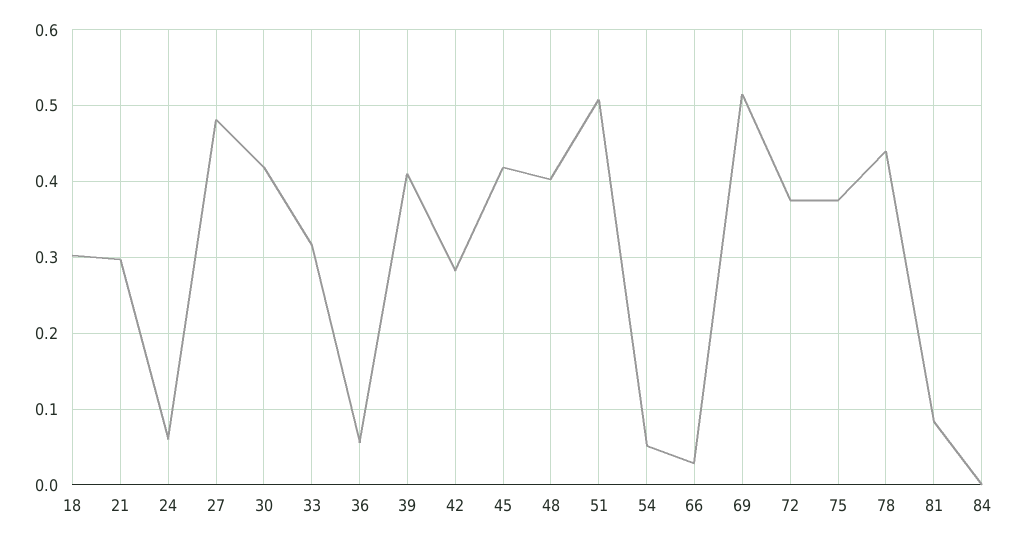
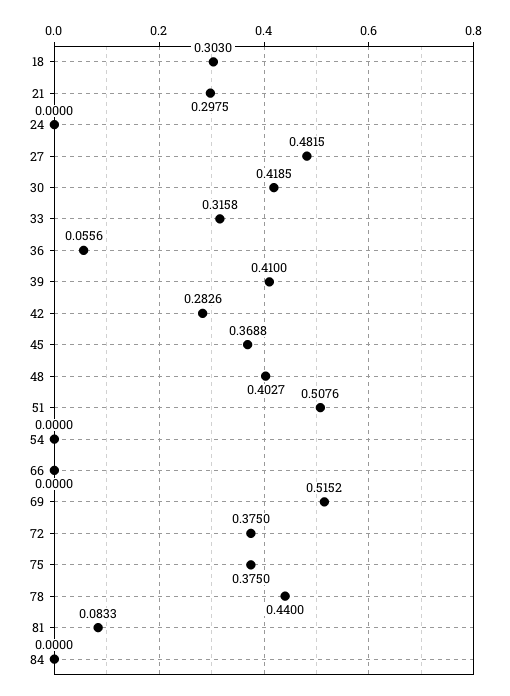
24: 0.06 -> 0
45: 0.42 -> 0.3688
54: 0.05 -> 0
66: 0.03 -> 0

